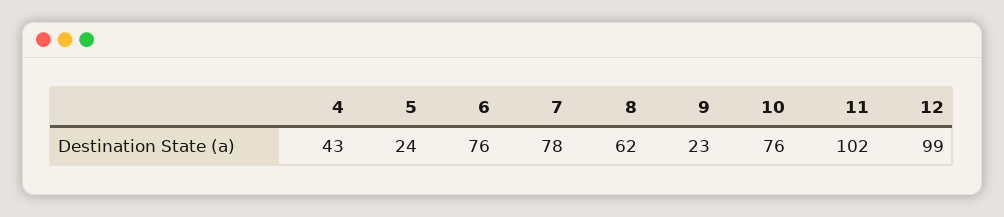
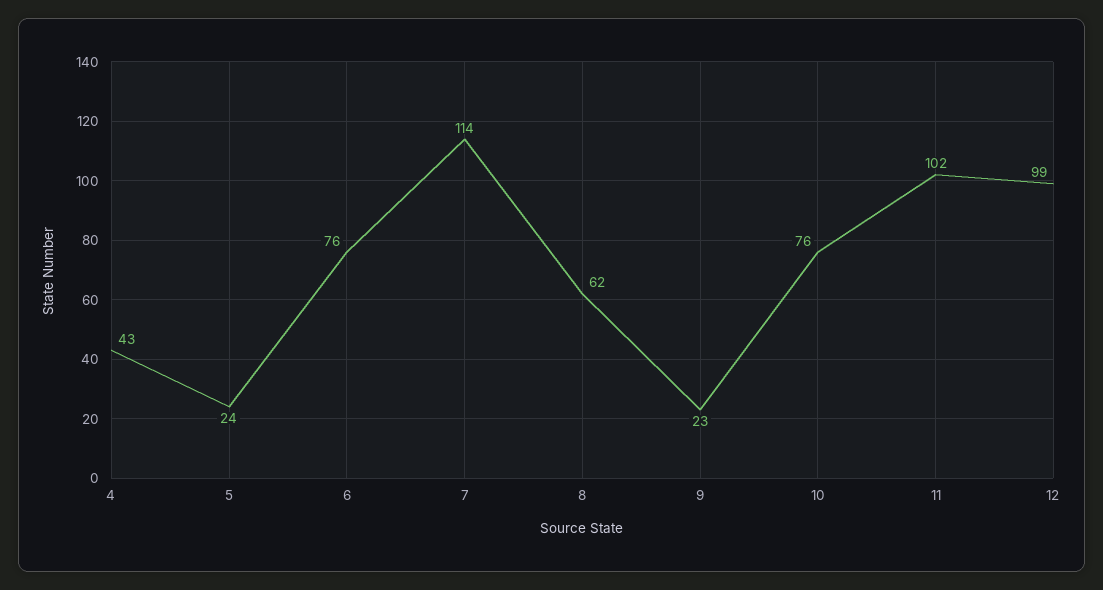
7: 78 -> 114

